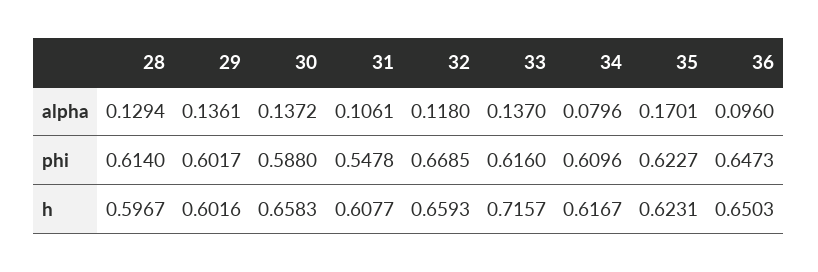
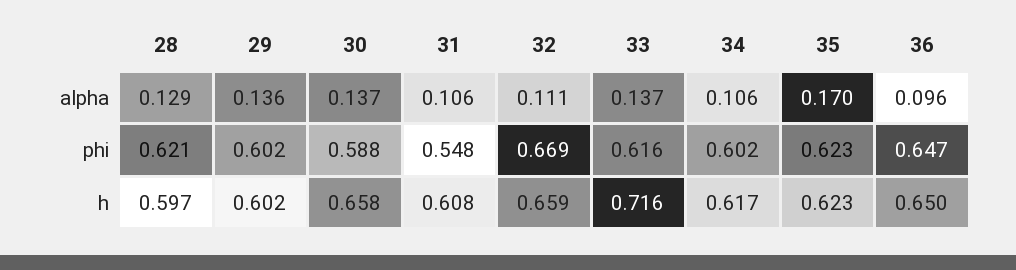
32, alpha: 0.118 -> 0.111
34, alpha: 0.0796 -> 0.106
28, phi: 0.614 -> 0.621
34, phi: 0.6096 -> 0.602

